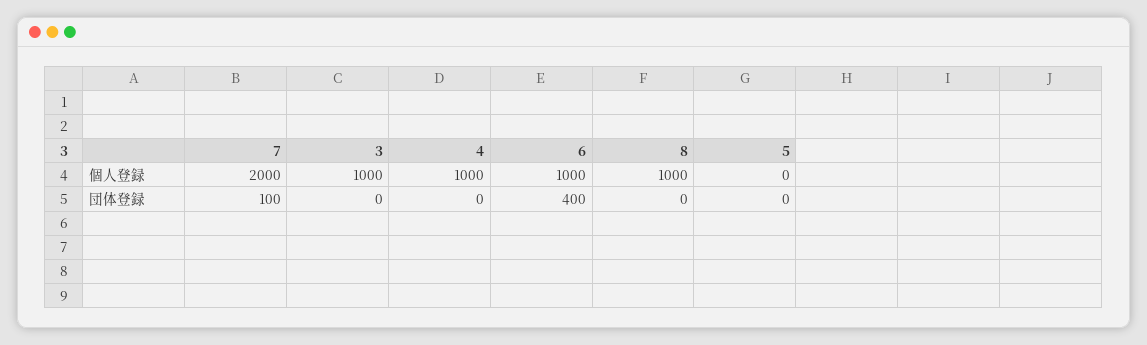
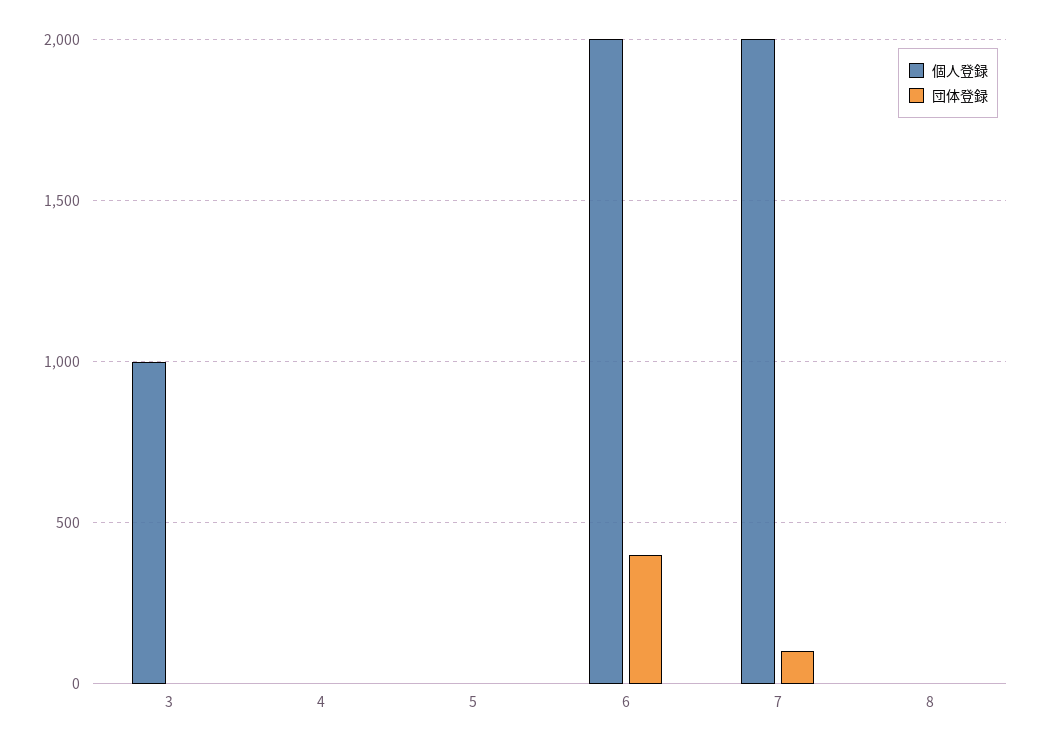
個人登録, 4: 1000 -> 0
個人登録, 6: 1000 -> 2000
個人登録, 8: 1000 -> 0

